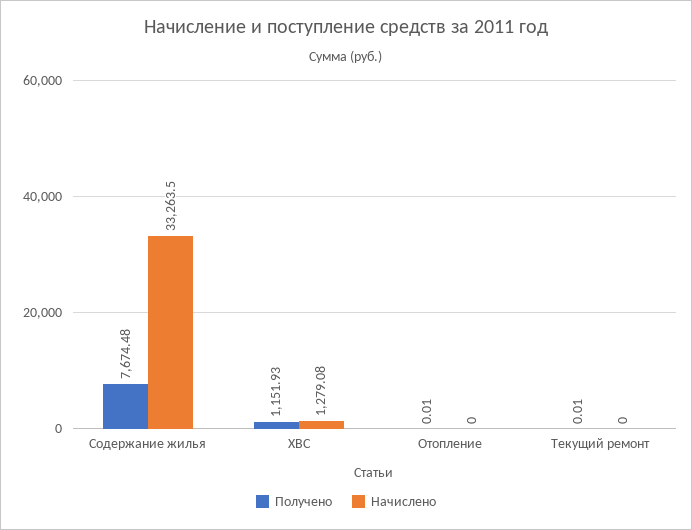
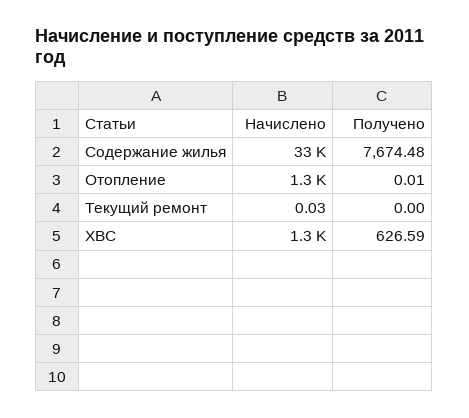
Получено, ХВС: 1151.93 -> 626.59
Начислено, Отопление: 0 -> 1300
Получено, Текущий ремонт: 0.01 -> 0
Начислено, Текущий ремонт: 0 -> 0.03

